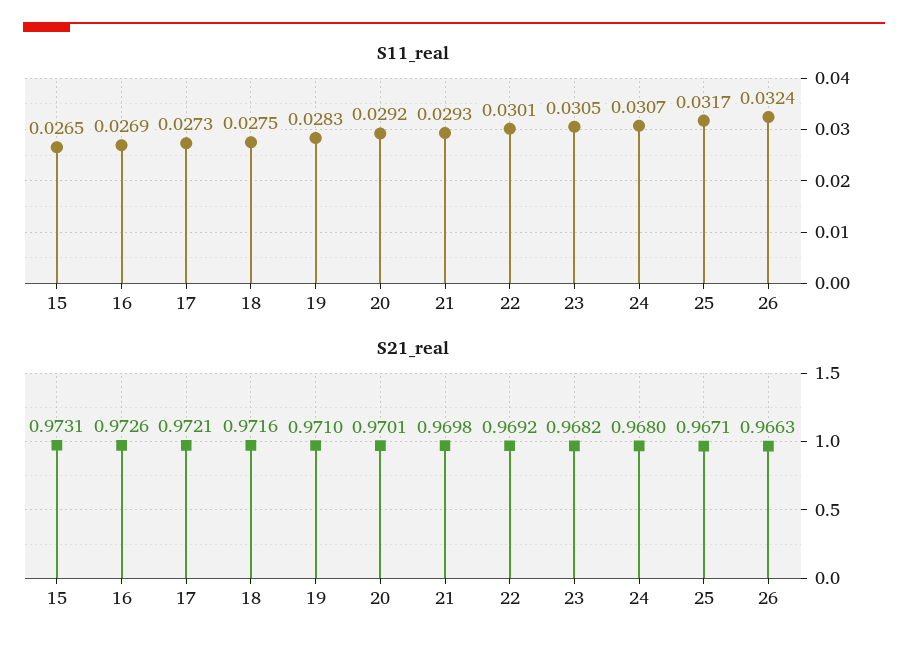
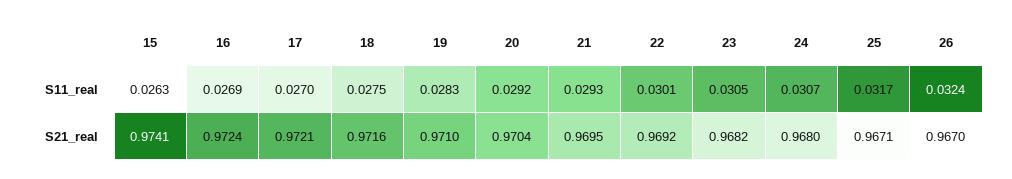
S11_real, 15: 0.0265 -> 0.0263
S11_real, 17: 0.0273 -> 0.027
S21_real, 15: 0.9731 -> 0.9741
S21_real, 16: 0.9726 -> 0.9724
S21_real, 20: 0.9701 -> 0.9704
S21_real, 21: 0.9698 -> 0.9695
S21_real, 26: 0.9663 -> 0.967

